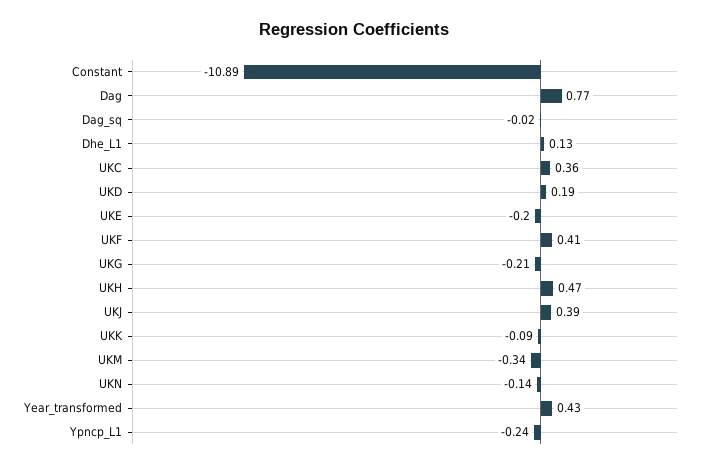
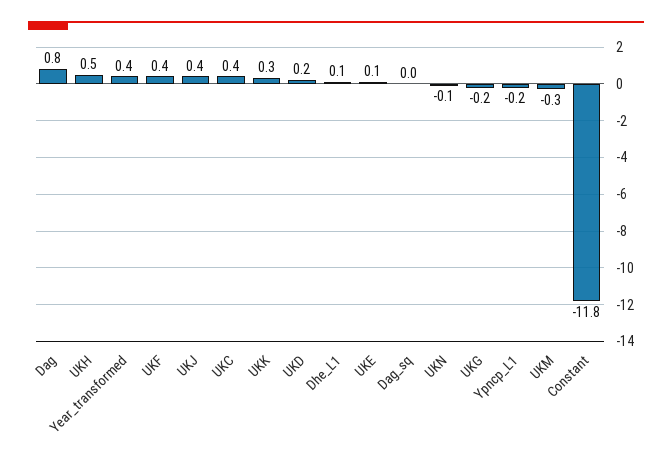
Constant: -10.89 -> -11.8
UKE: -0.2 -> 0.1
UKK: -0.09 -> 0.3

